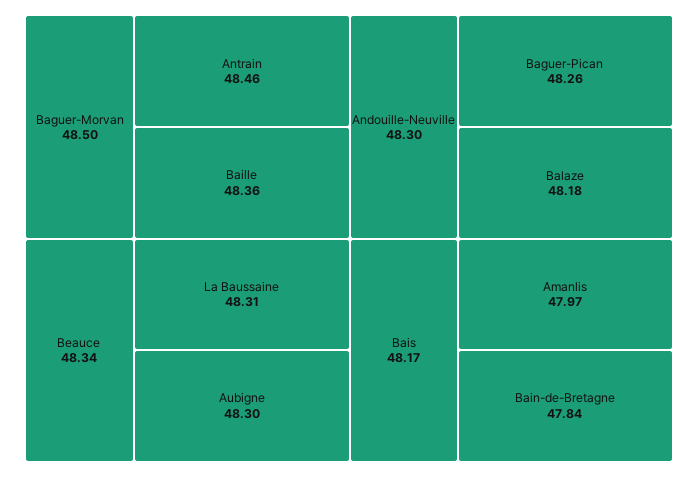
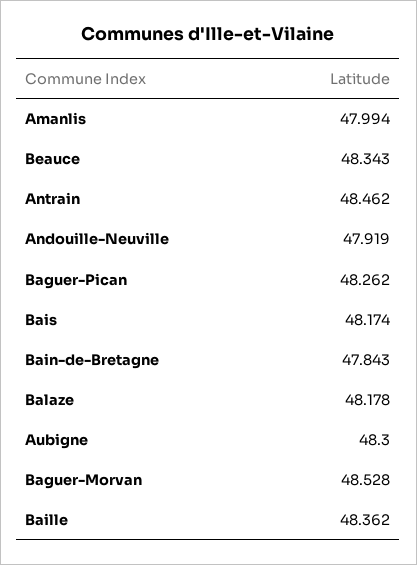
Baguer-Morvan: 48.5 -> 48.528
La Baussaine: 48.31 -> none
Andouille-Neuville: 48.3 -> 47.919
Amanlis: 47.97 -> 47.994

